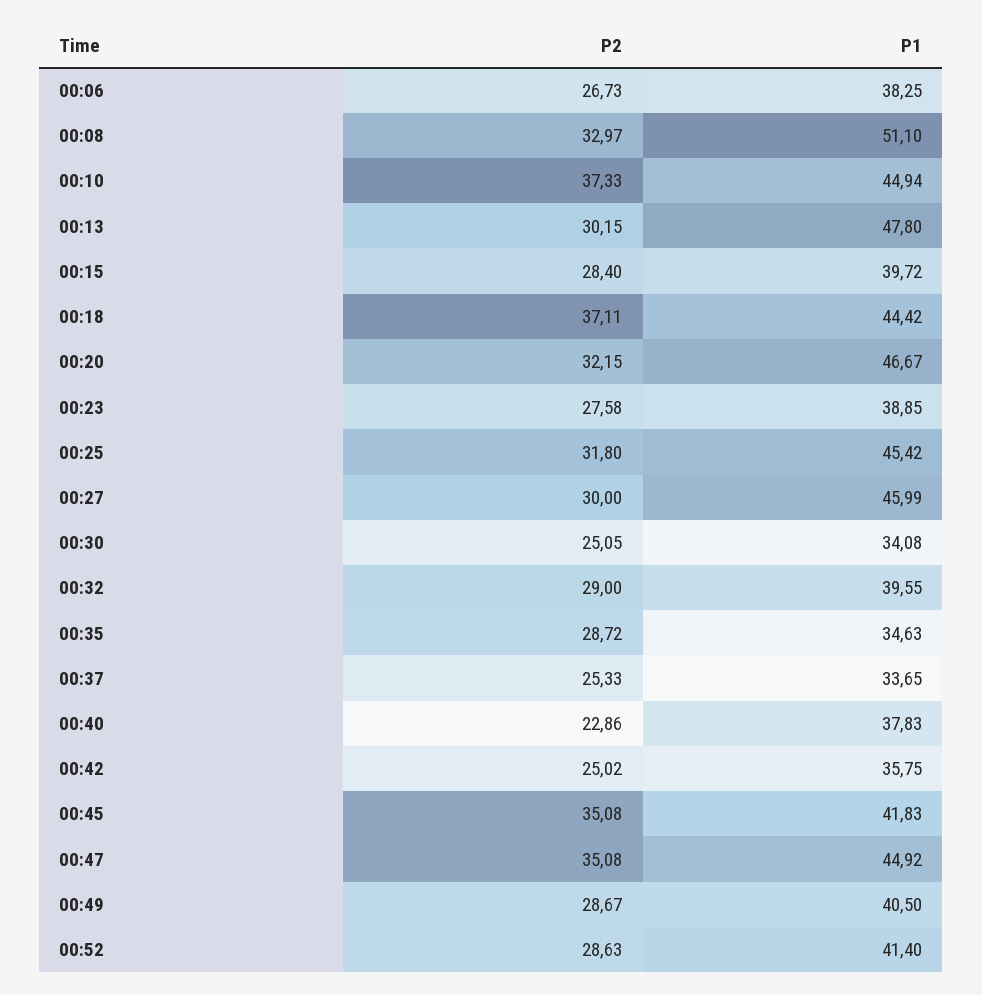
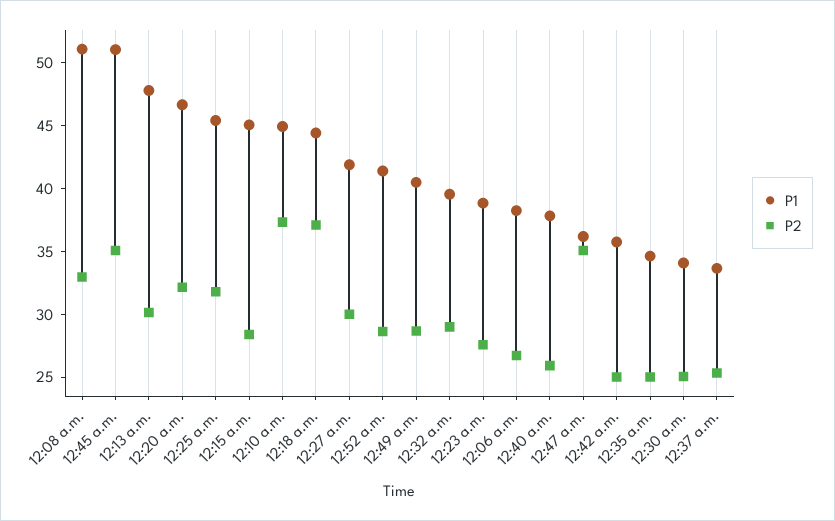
P1, 00:15: 39.72 -> 45
P1, 00:27: 45.99 -> 42
P2, 00:35: 28.72 -> 25
P2, 00:40: 22.86 -> 26
P1, 00:45: 41.83 -> 51
P1, 00:47: 44.92 -> 36

